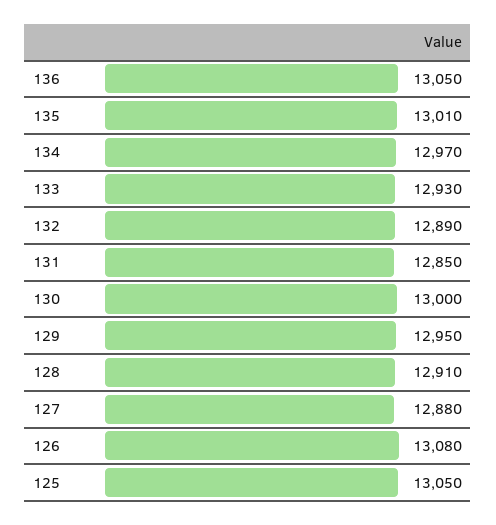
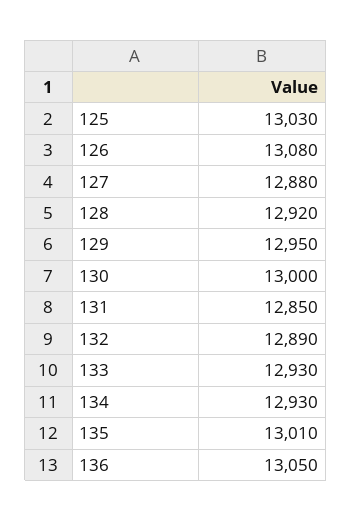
134: 12970 -> 12930
128: 12910 -> 12920
125: 13050 -> 13030

